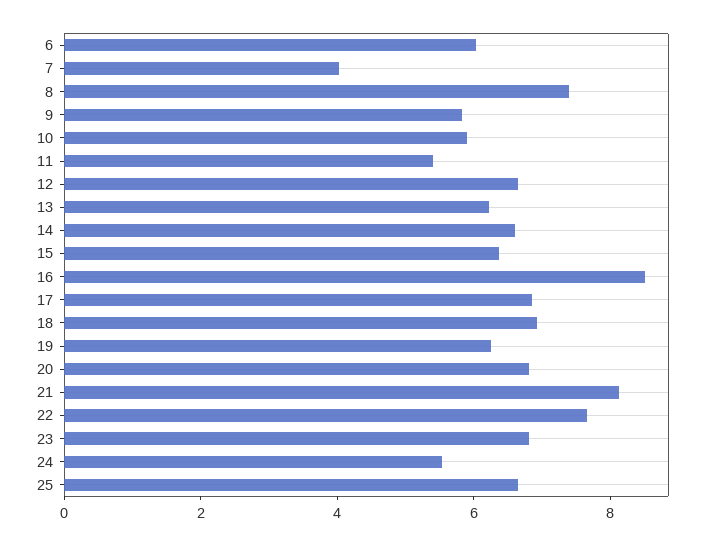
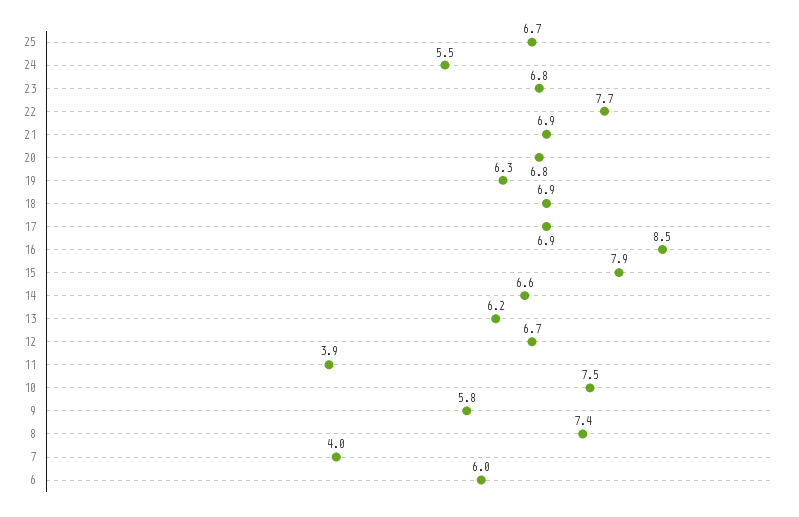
10: 6 -> 7.5
11: 5.5 -> 3.9
15: 6.5 -> 7.9
21: 8 -> 6.9

